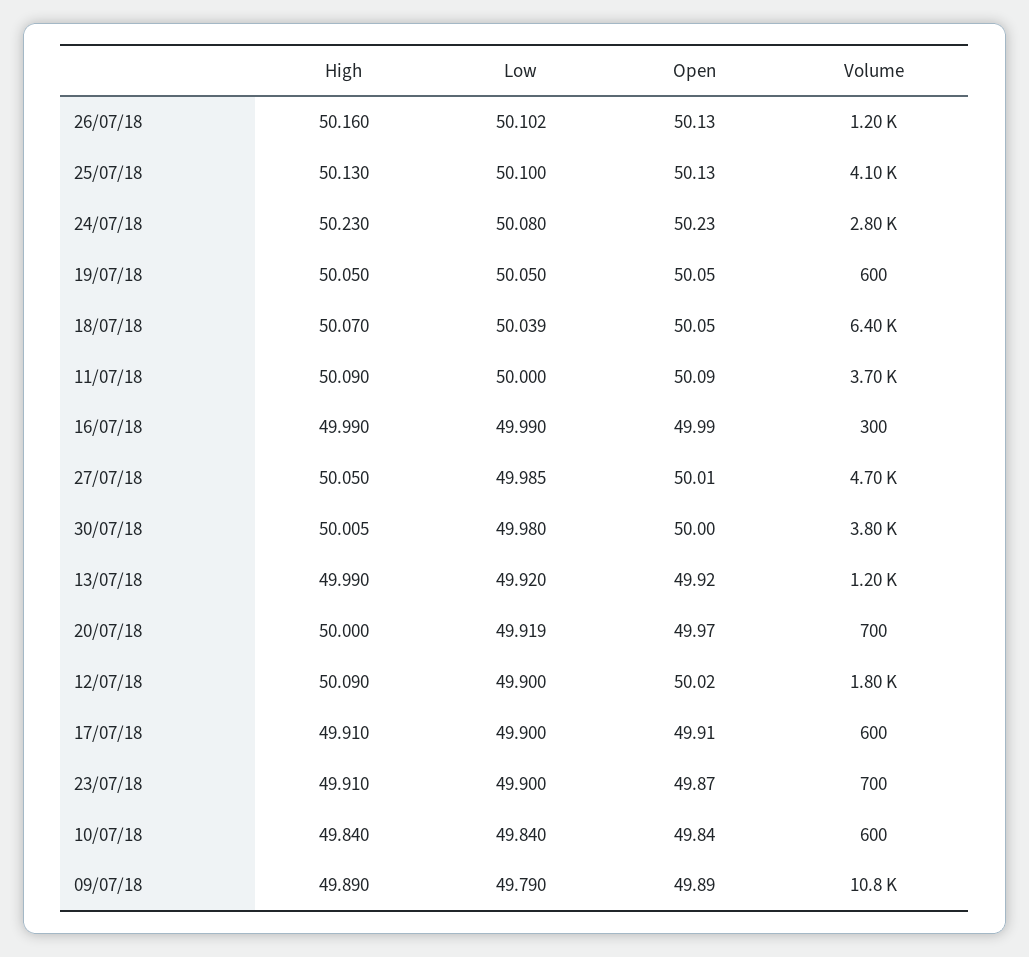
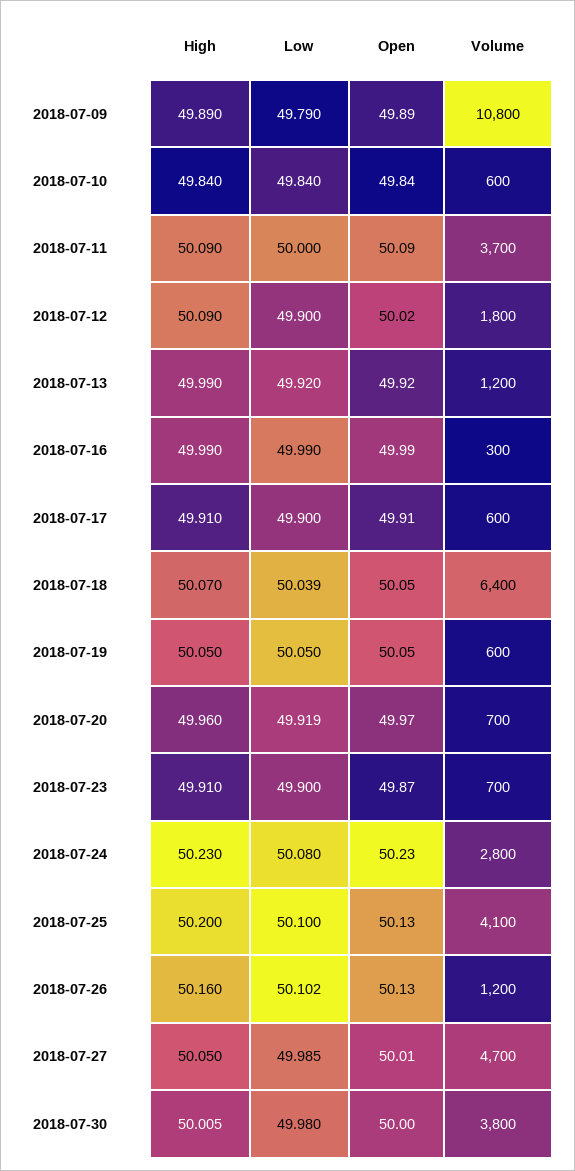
High, 25/07/18: 50.13 -> 50.2
High, 20/07/18: 50 -> 49.96

